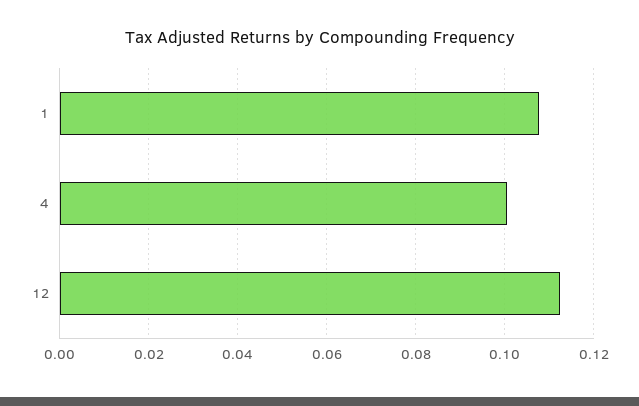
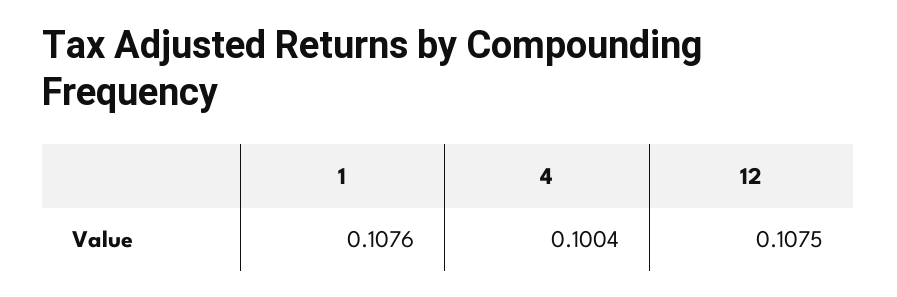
12: 0.112 -> 0.1075

